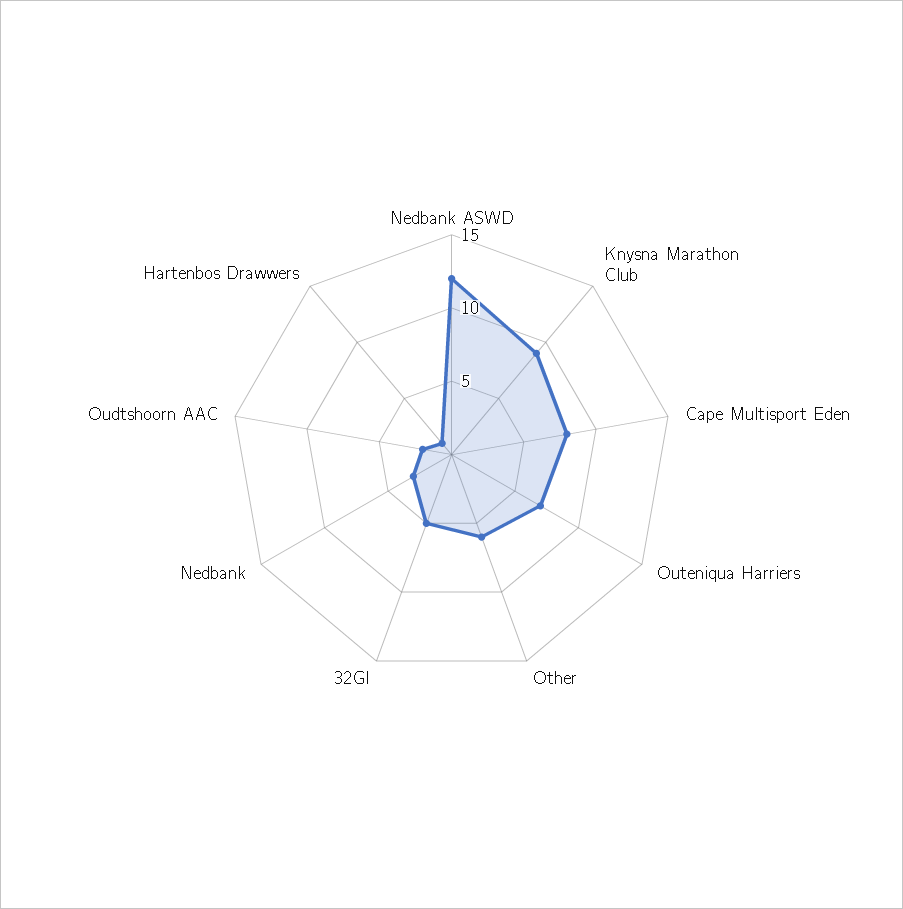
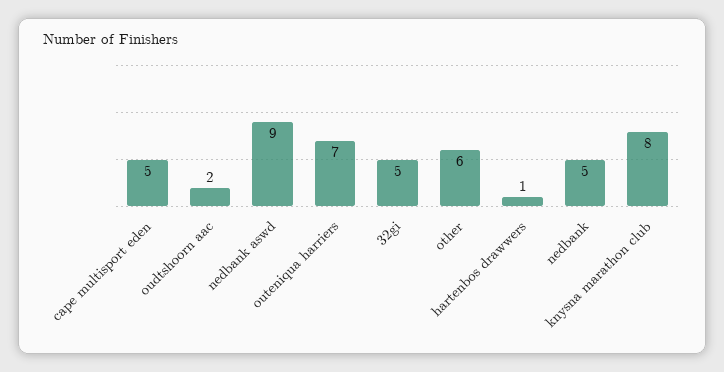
Nedbank ASWD: 12 -> 9
Knysna Marathon Club: 9 -> 8
Cape Multisport Eden: 8 -> 5
Nedbank: 3 -> 5

